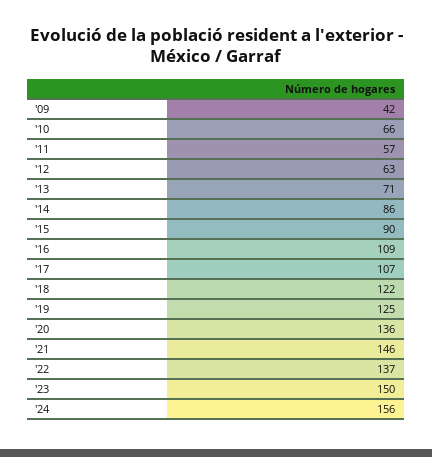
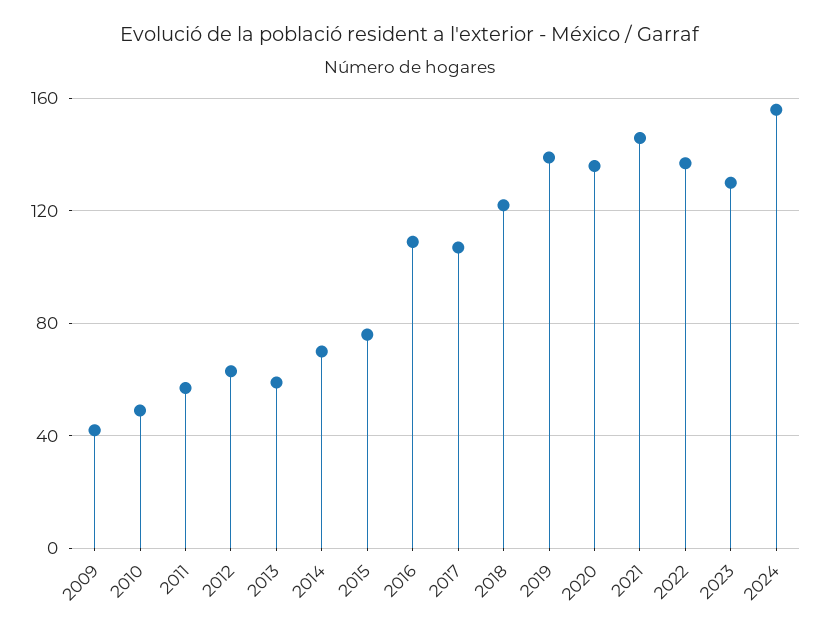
'10: 66 -> 50
'13: 71 -> 60
'14: 86 -> 70
'15: 90 -> 75
'19: 125 -> 140
'23: 150 -> 130

